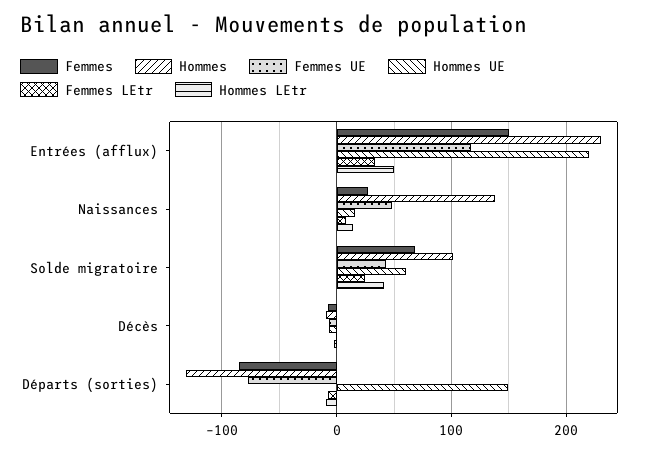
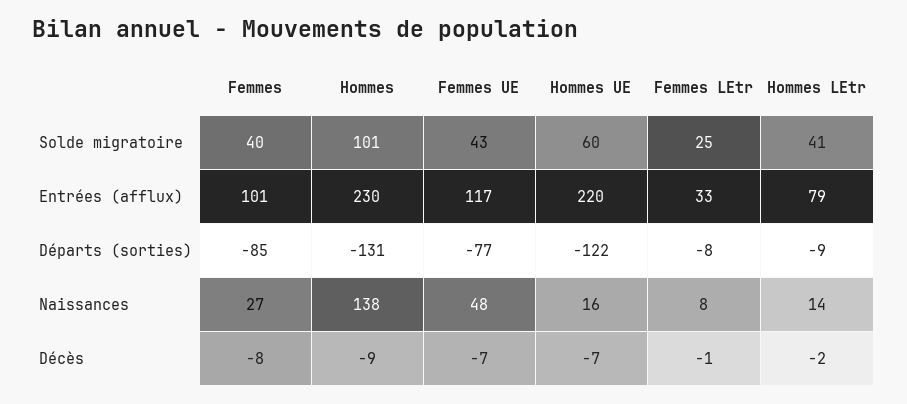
Femmes, Entrées (afflux): 150 -> 101
Hommes LEtr, Entrées (afflux): 50 -> 79
Femmes, Solde migratoire: 70 -> 40
Hommes UE, Départs (sorties): 150 -> -122

